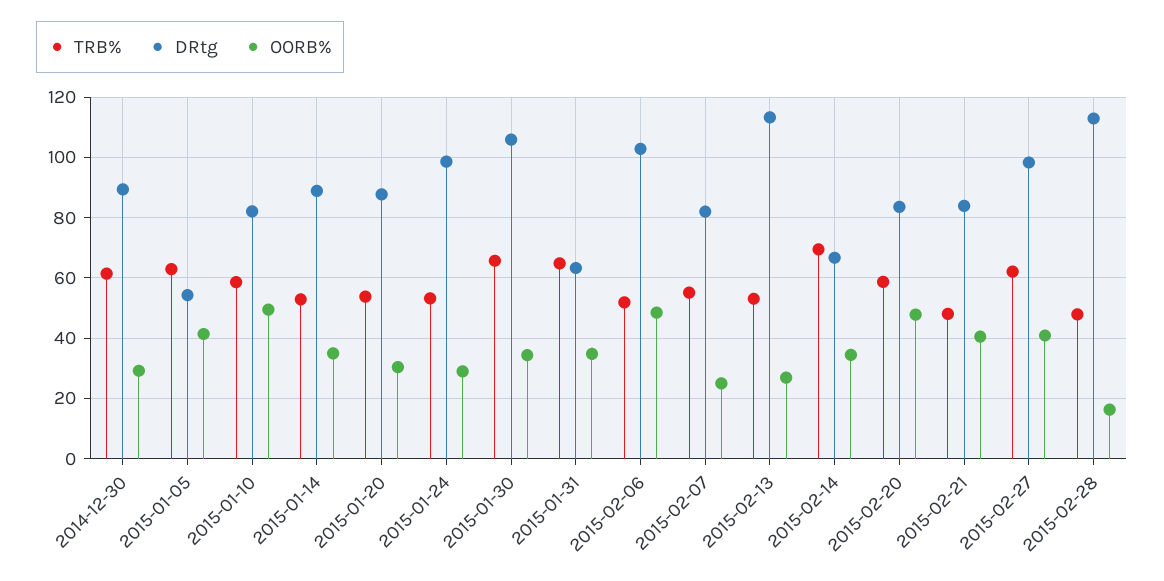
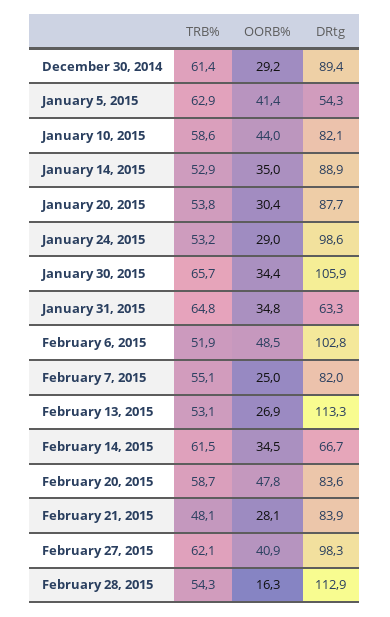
OORB%, 2015-01-10: 50 -> 44
TRB%, 2015-02-14: 70 -> 61.5
OORB%, 2015-02-21: 40 -> 28.1
TRB%, 2015-02-28: 48 -> 54.3

